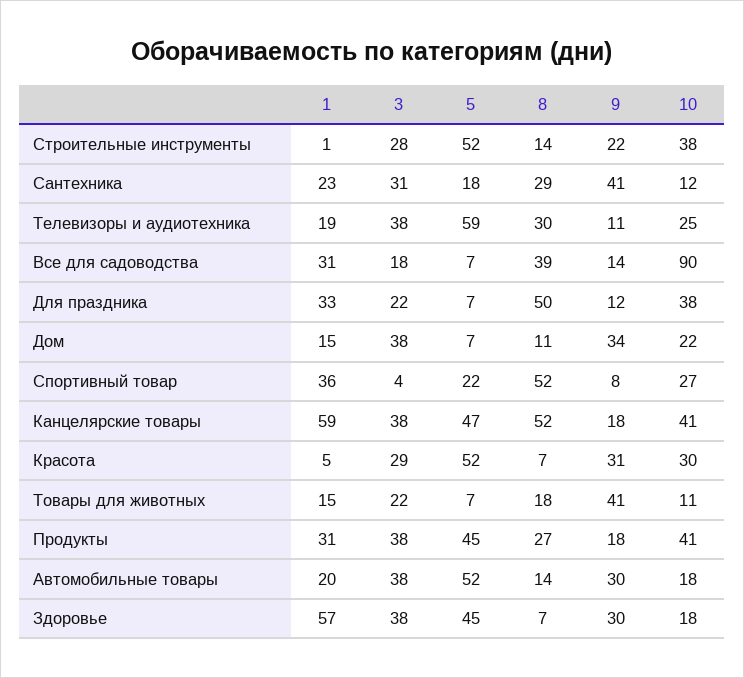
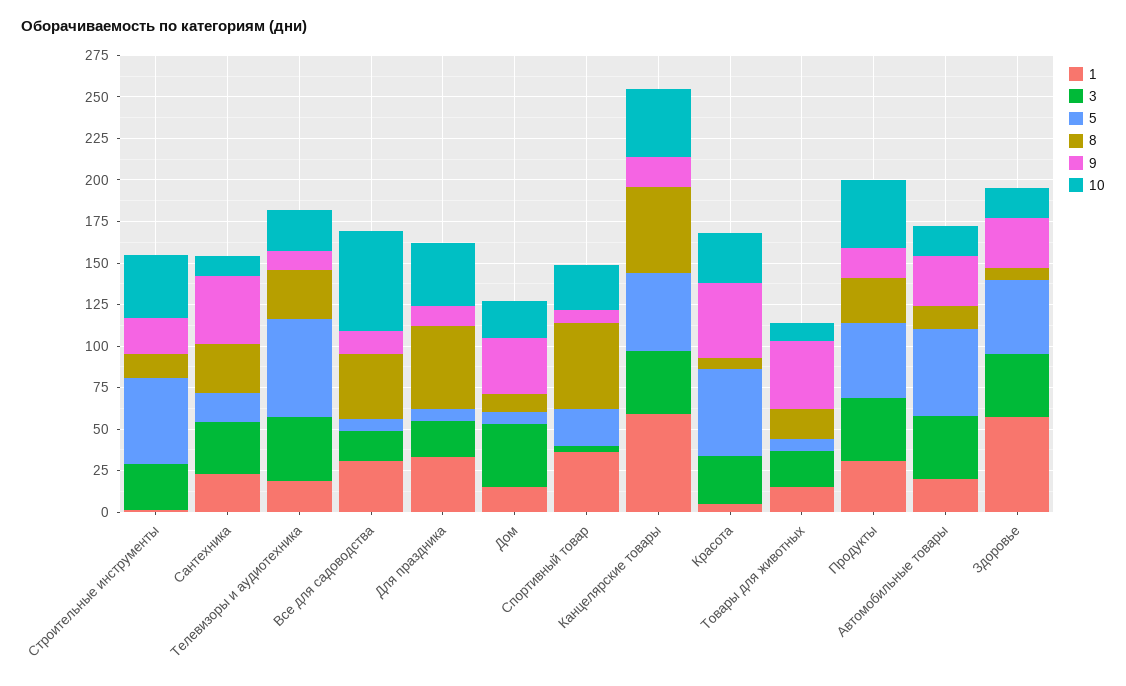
10, Все для садоводства: 90 -> 60
9, Красота: 31 -> 45

